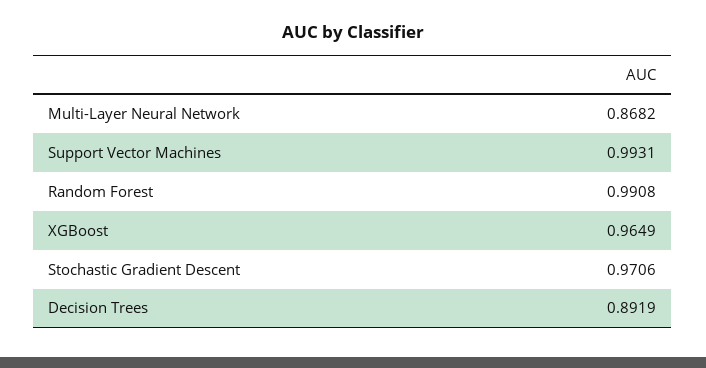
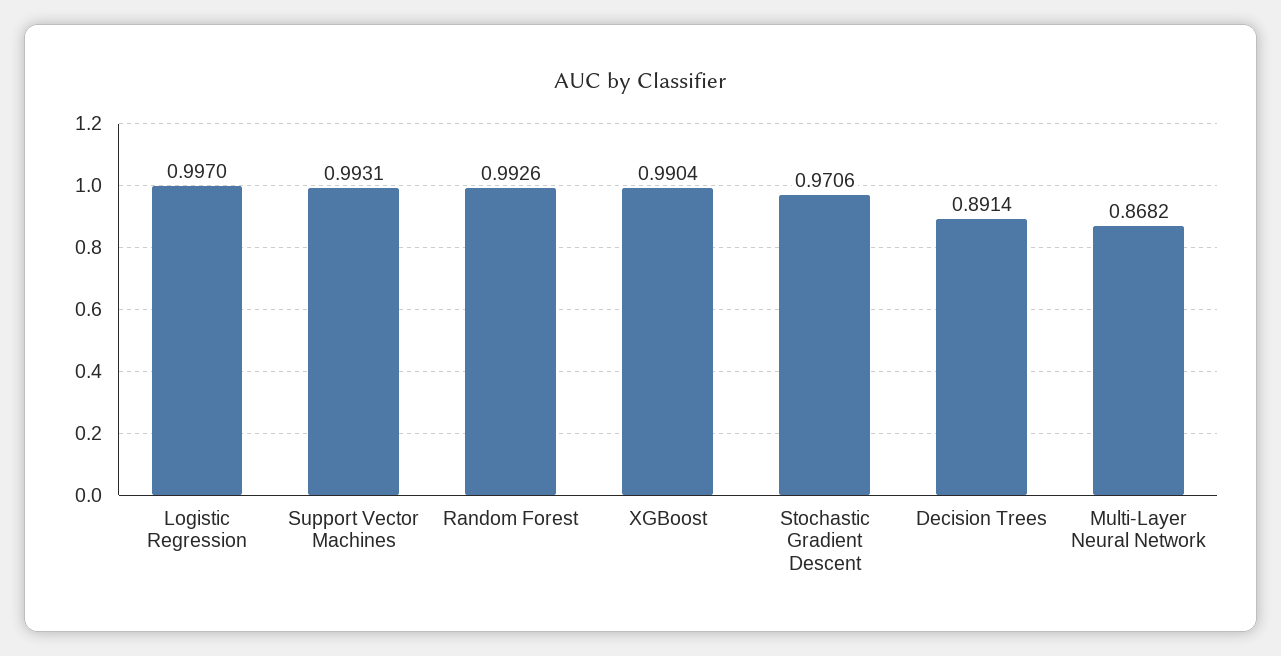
Random Forest: 0.9908 -> 0.9926
XGBoost: 0.9649 -> 0.9904
Decision Trees: 0.8919 -> 0.8914
Logistic Regression: none -> 0.997

